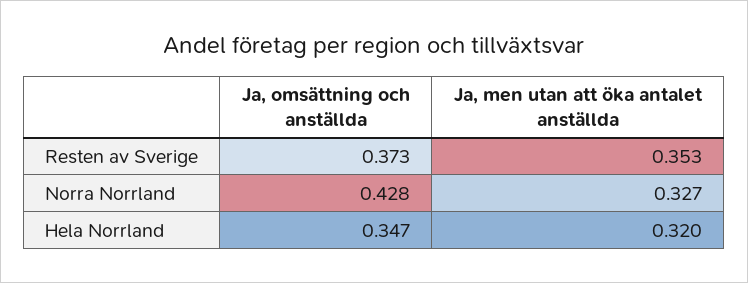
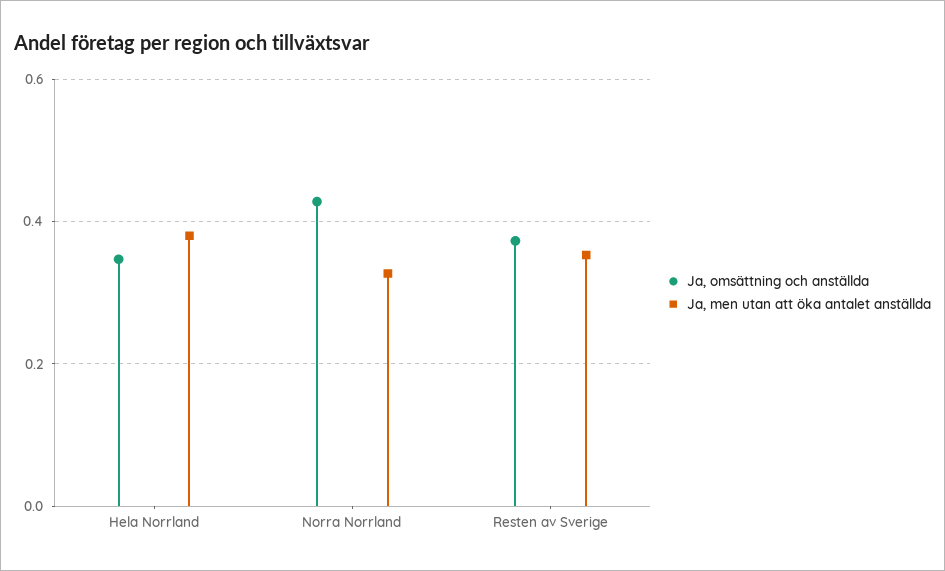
Ja, men utan att öka antalet anställda, Hela Norrland: 0.32 -> 0.38

